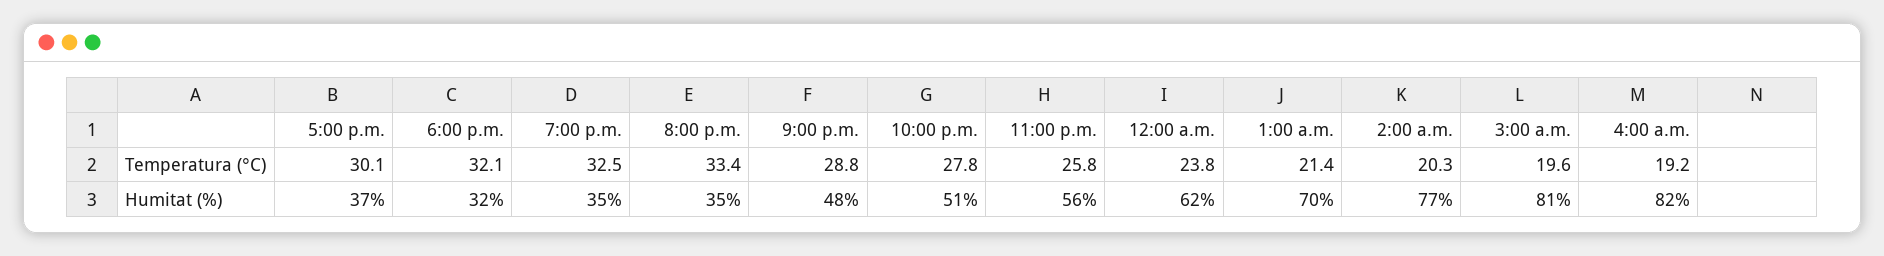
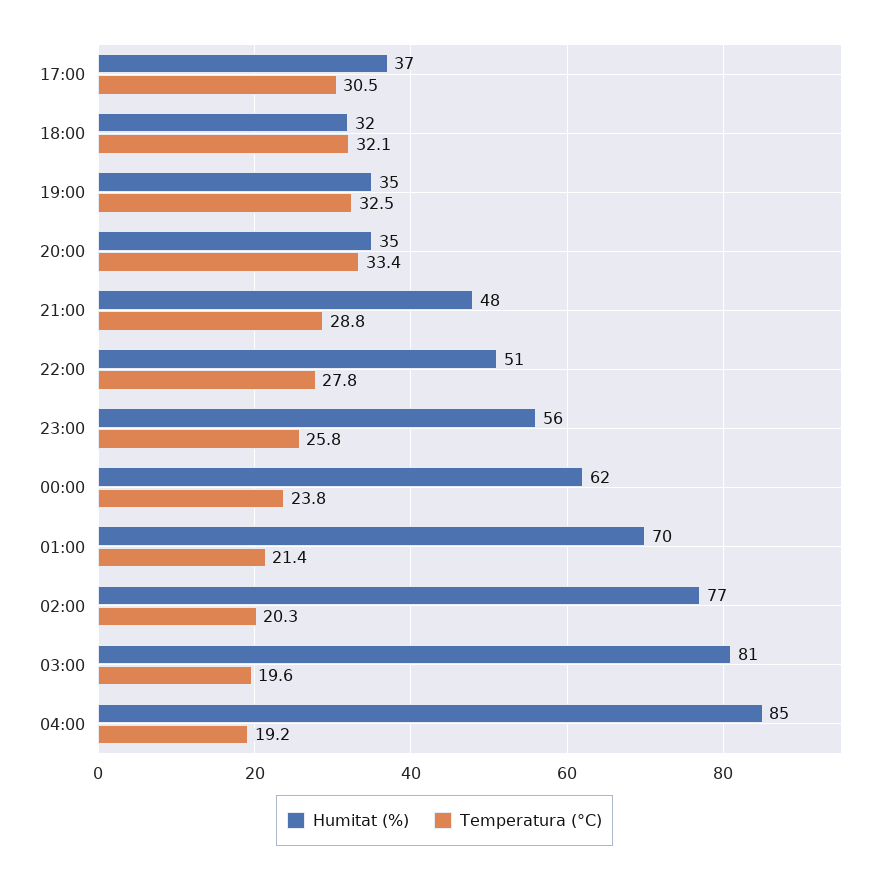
Temperatura (°C), 5:00 p.m.: 30.1 -> 30.5
Humitat (%), 4:00 a.m.: 82 -> 85

